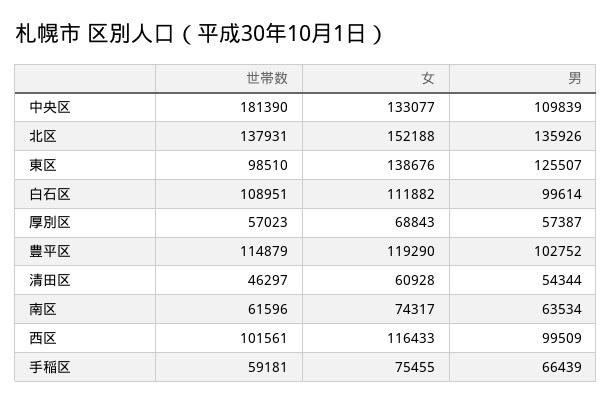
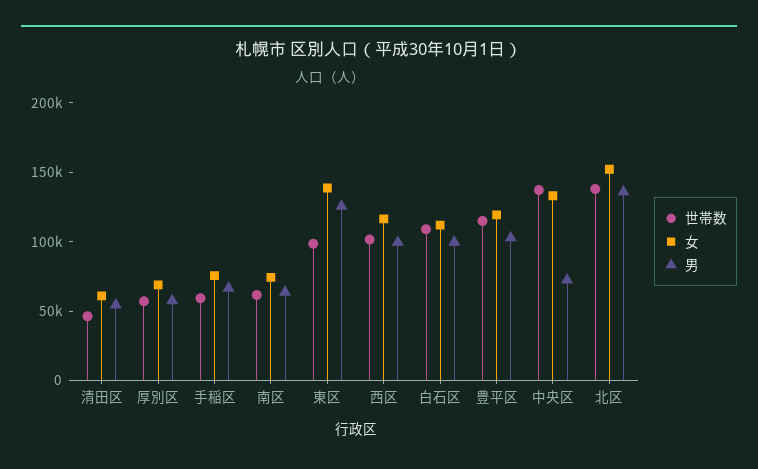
世帯数, 中央区: 181390 -> 140000
男, 中央区: 109839 -> 70000

